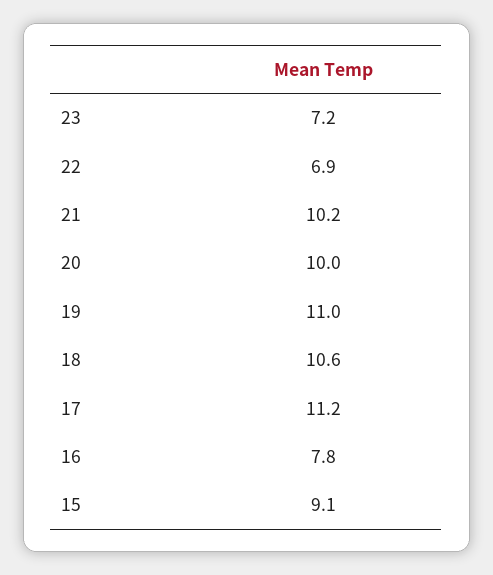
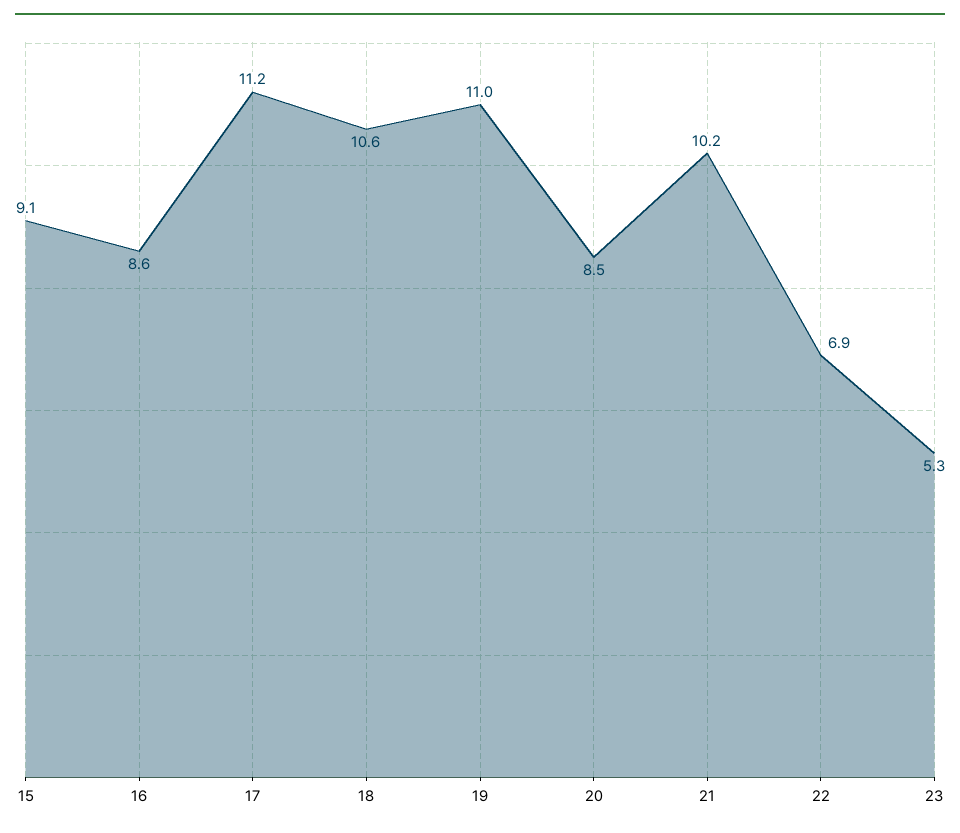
23: 7.2 -> 5.3
20: 10 -> 8.5
16: 7.8 -> 8.6

